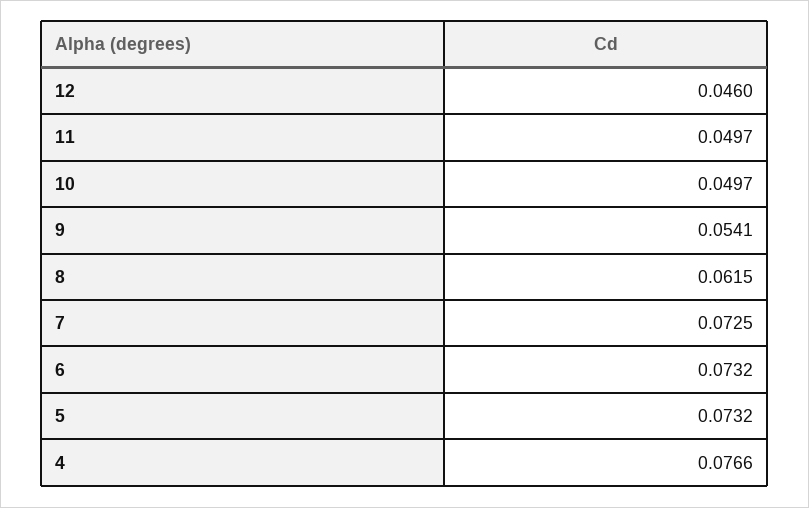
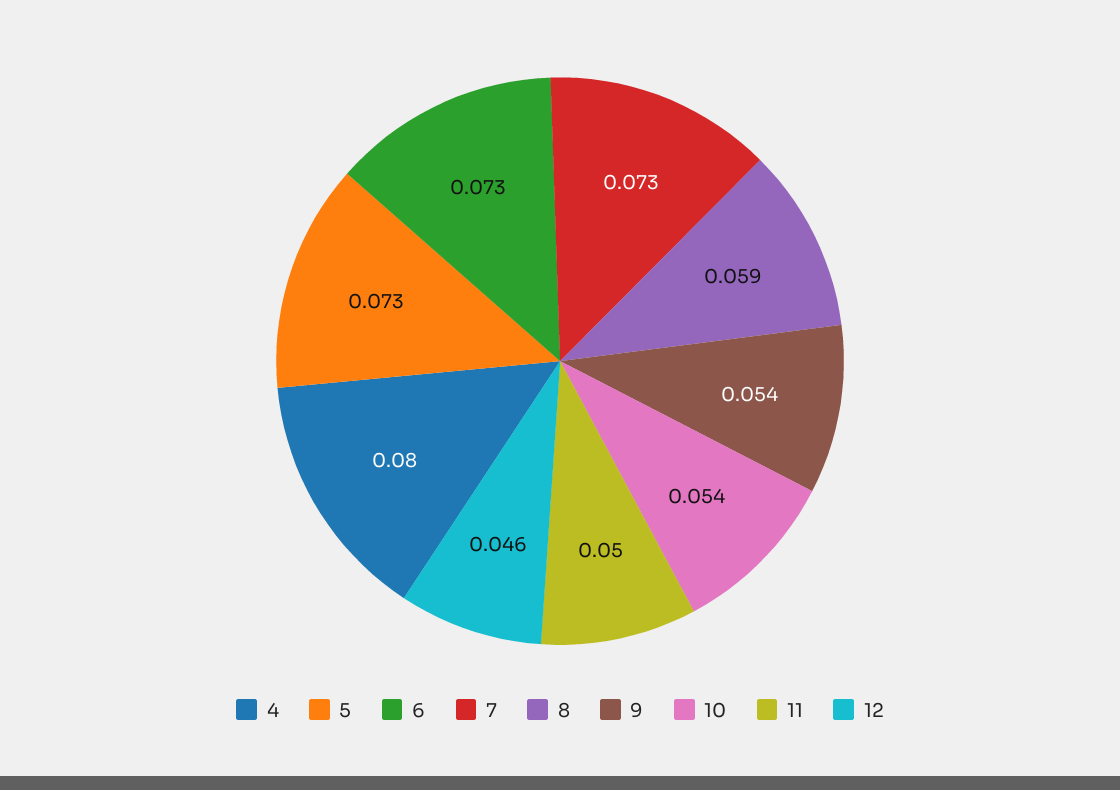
10: 0.0497 -> 0.054
8: 0.0615 -> 0.059
4: 0.0766 -> 0.08

